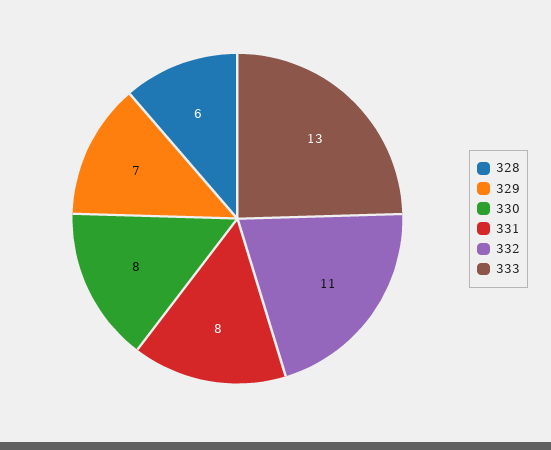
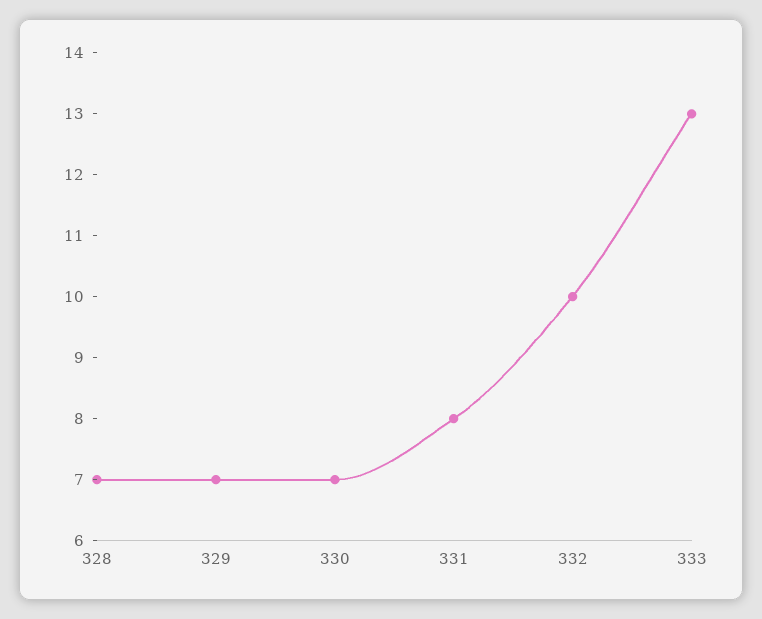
328: 6 -> 7
330: 8 -> 7
332: 11 -> 10

